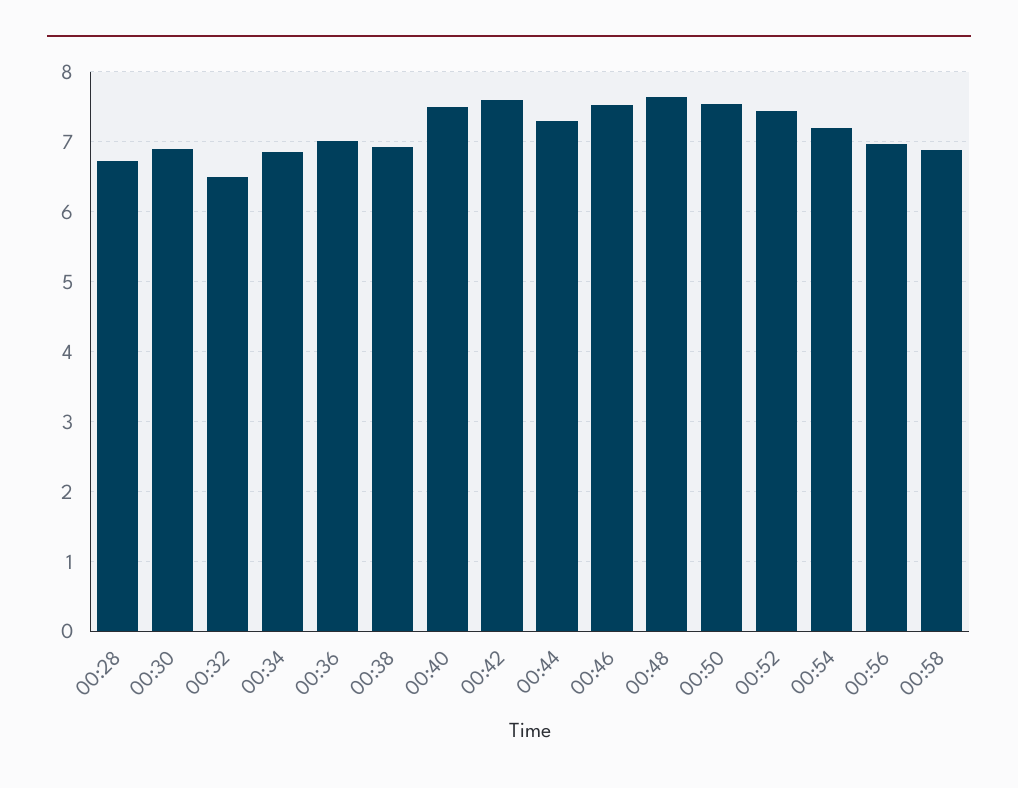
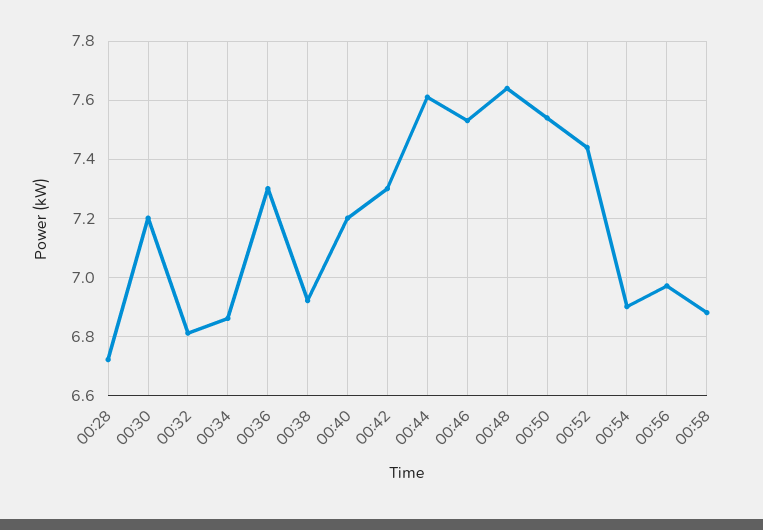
00:30: 6.9 -> 7.2
00:32: 6.5 -> 6.8
00:36: 7 -> 7.3
00:40: 7.5 -> 7.2
00:42: 7.6 -> 7.3
00:44: 7.3 -> 7.6
00:54: 7.2 -> 6.9

